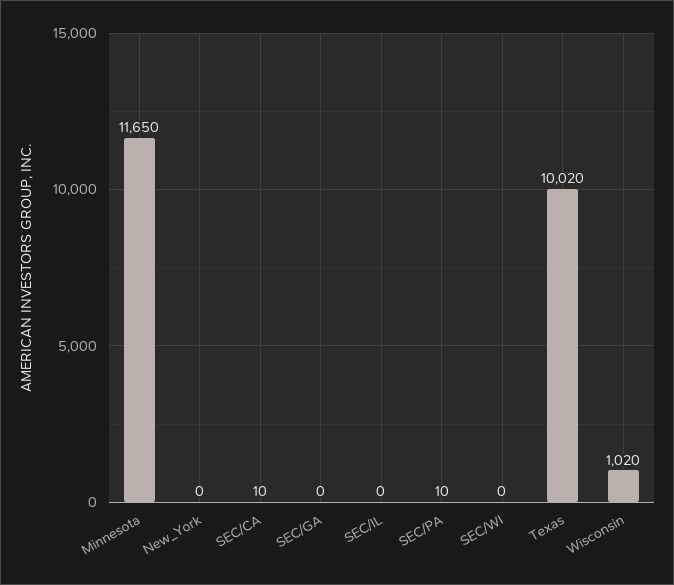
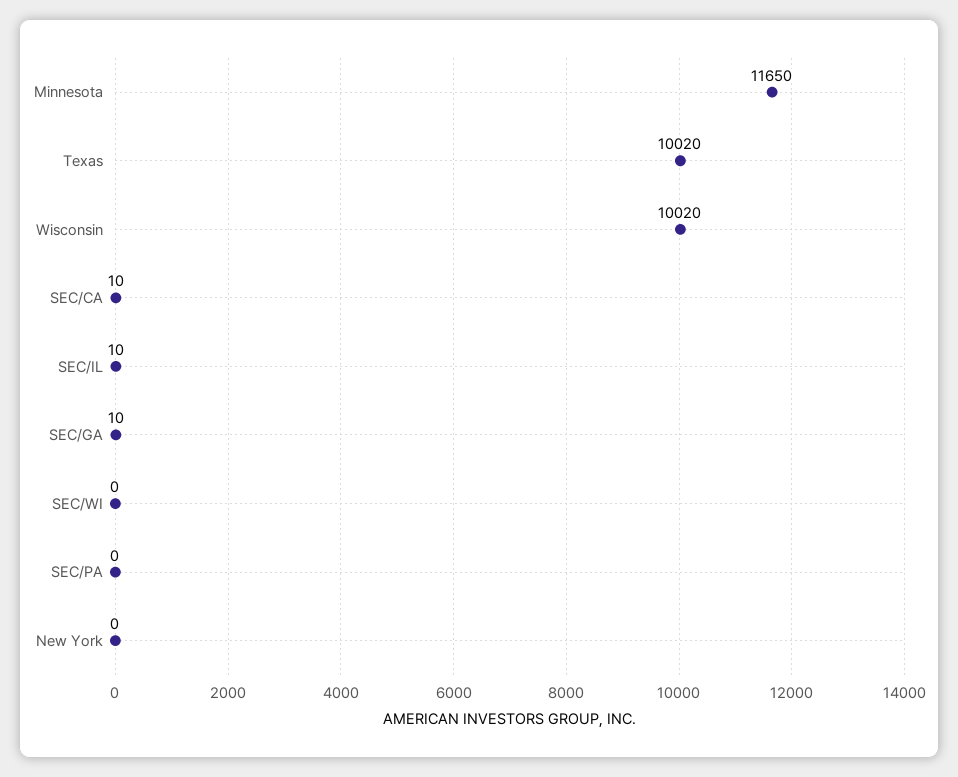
SEC/GA: 0 -> 10
SEC/IL: 0 -> 10
SEC/PA: 10 -> 0
Wisconsin: 1020 -> 10020

